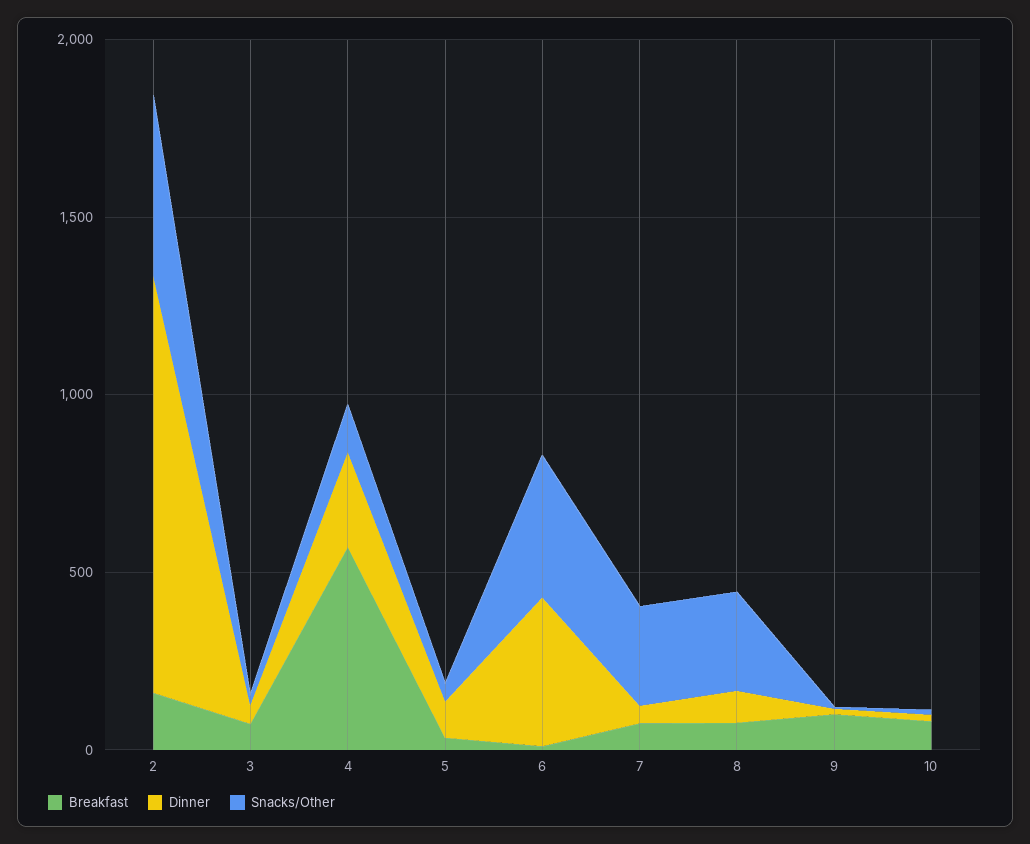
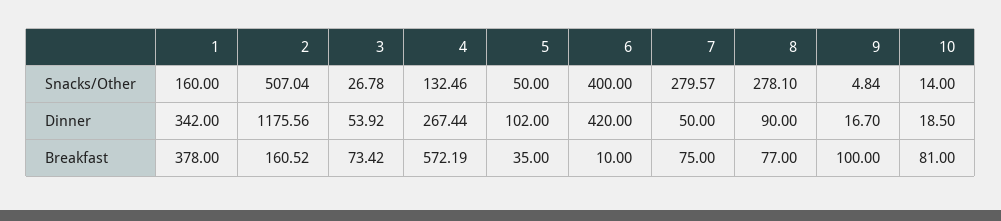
Snacks/Other, 1: none -> 160
Dinner, 1: none -> 342
Breakfast, 1: none -> 378

